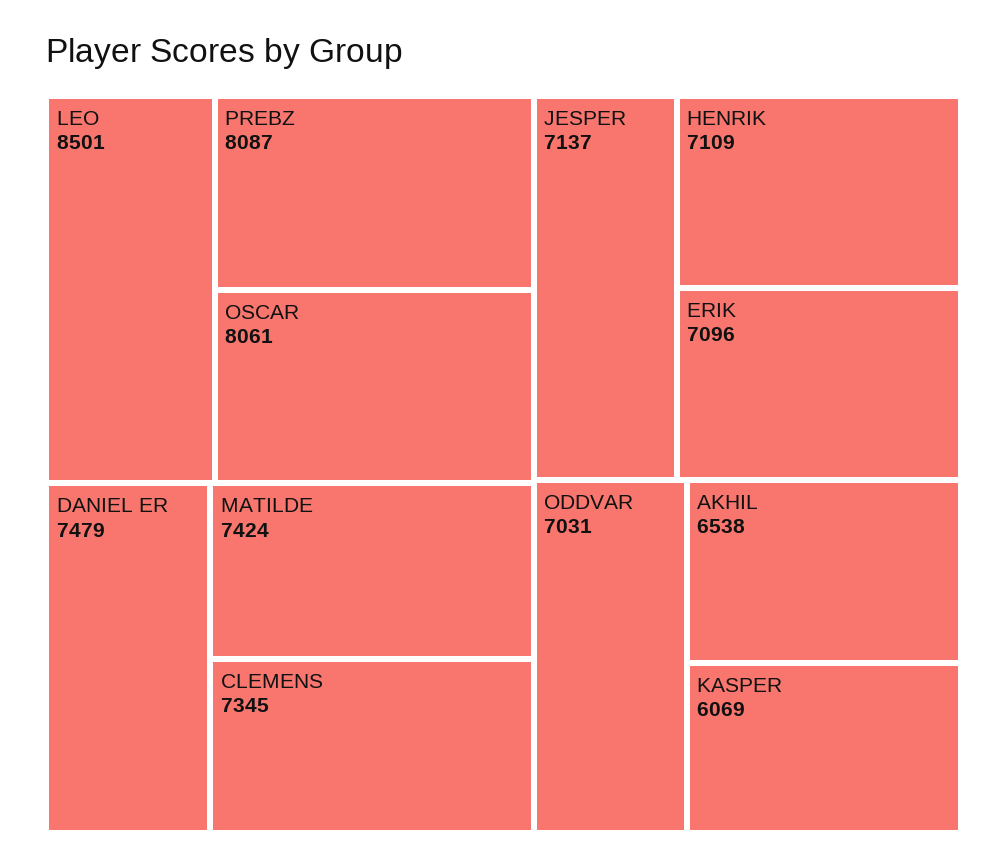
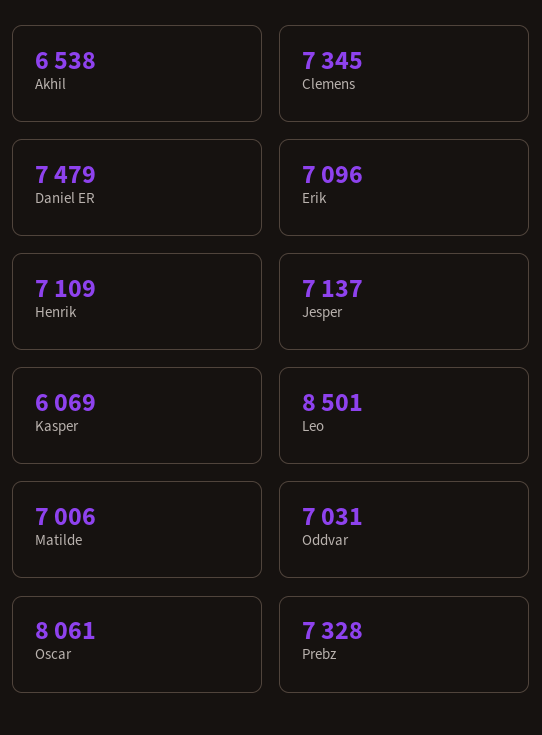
PREBZ: 8087 -> 7328
MATILDE: 7424 -> 7006

